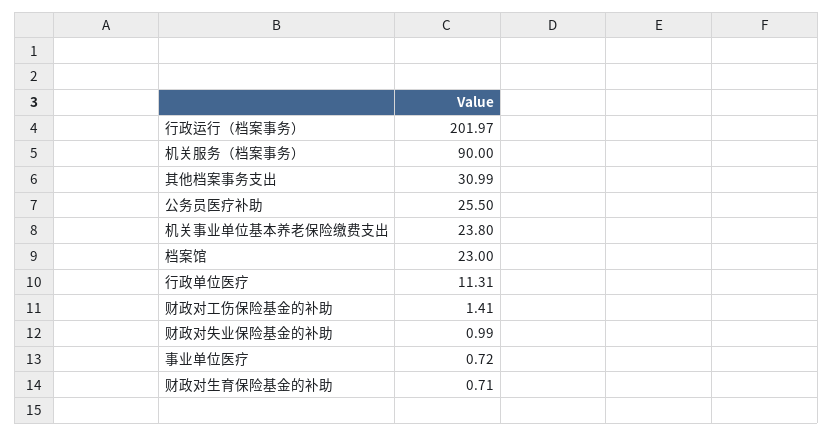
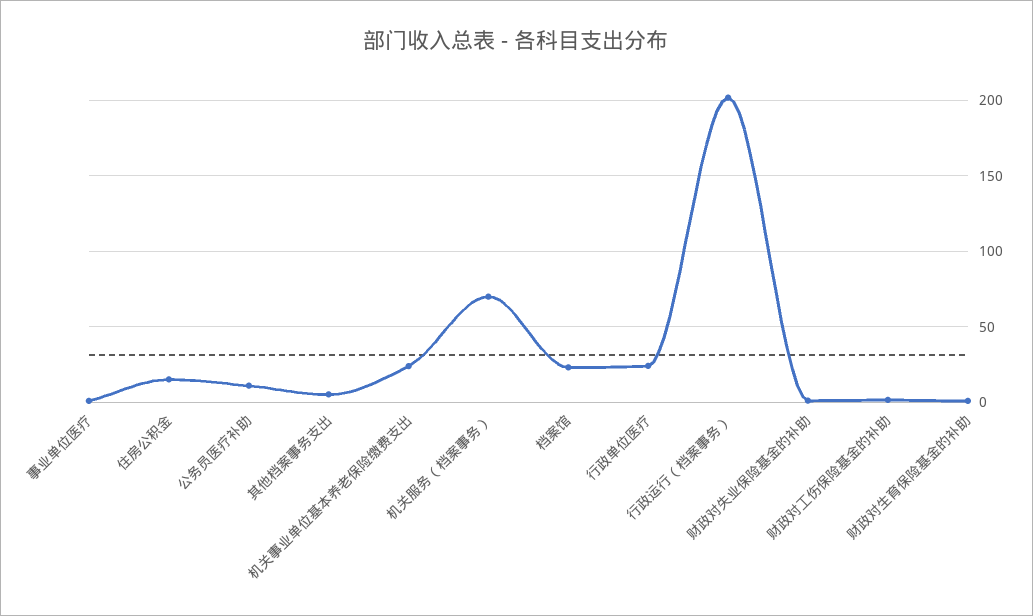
机关服务（档案事务）: 90 -> 70
其他档案事务支出: 30.99 -> 5
公务员医疗补助: 25.5 -> 10
行政单位医疗: 11.31 -> 25
住房公积金: none -> 15

